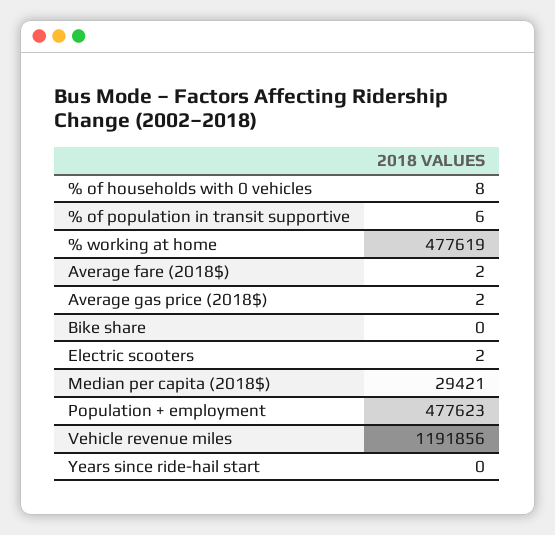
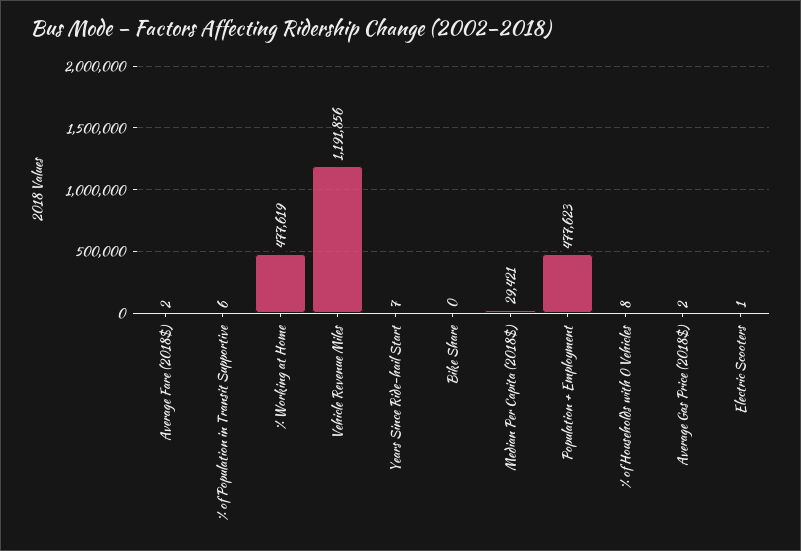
Electric scooters: 2 -> 1
Years since ride-hail start: 0 -> 7

